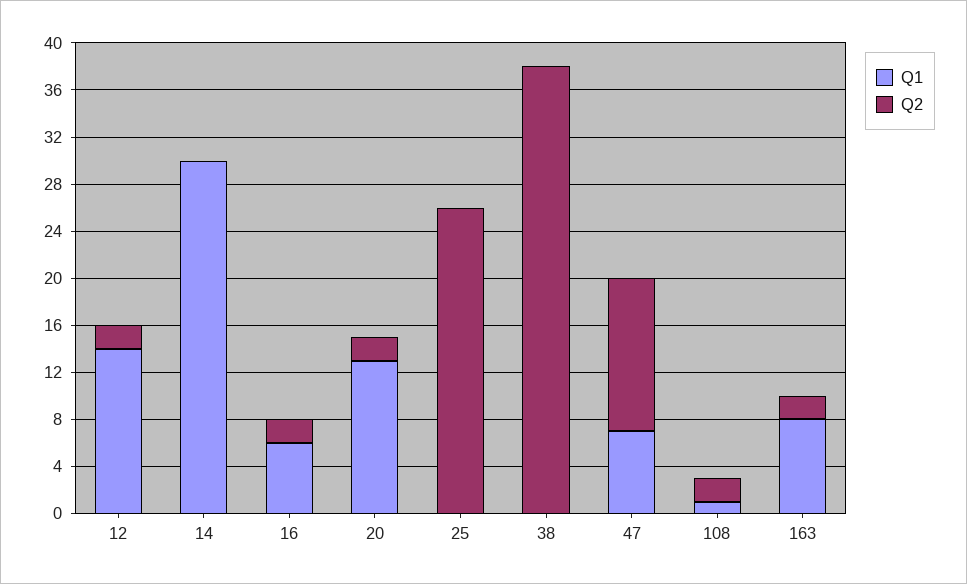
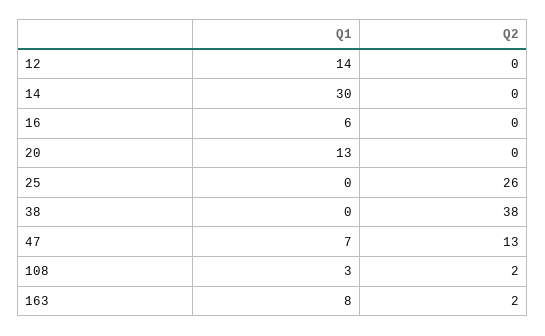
Q2, 12: 2 -> 0
Q2, 16: 2 -> 0
Q2, 20: 2 -> 0
Q1, 108: 1 -> 3

